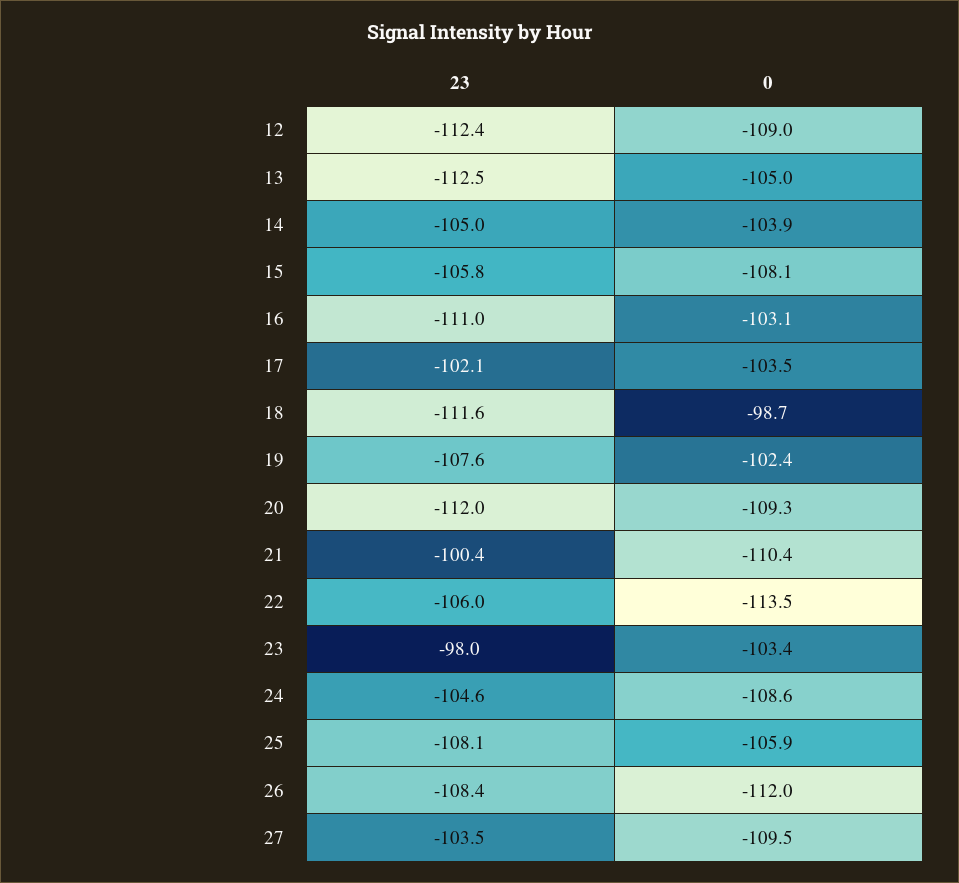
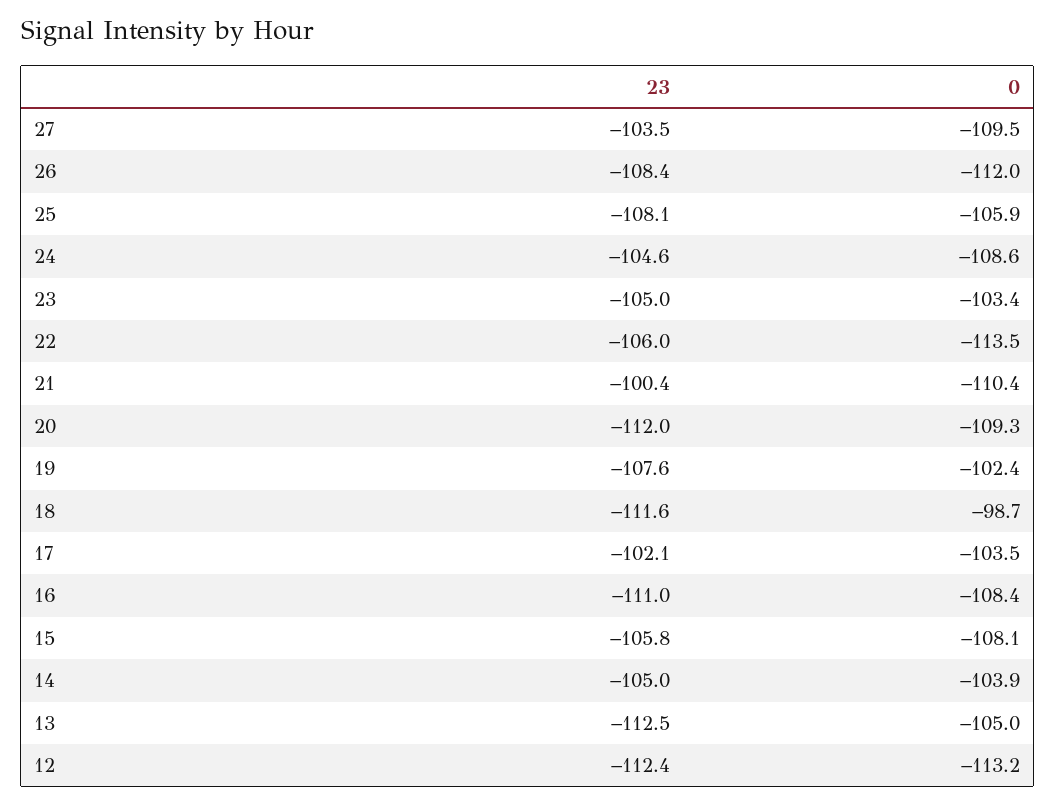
0, 12: -109 -> -113.2
0, 16: -103.1 -> -108.4
23, 23: -98 -> -105

